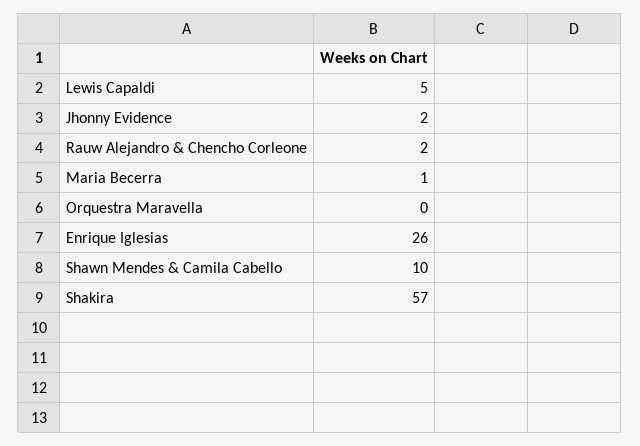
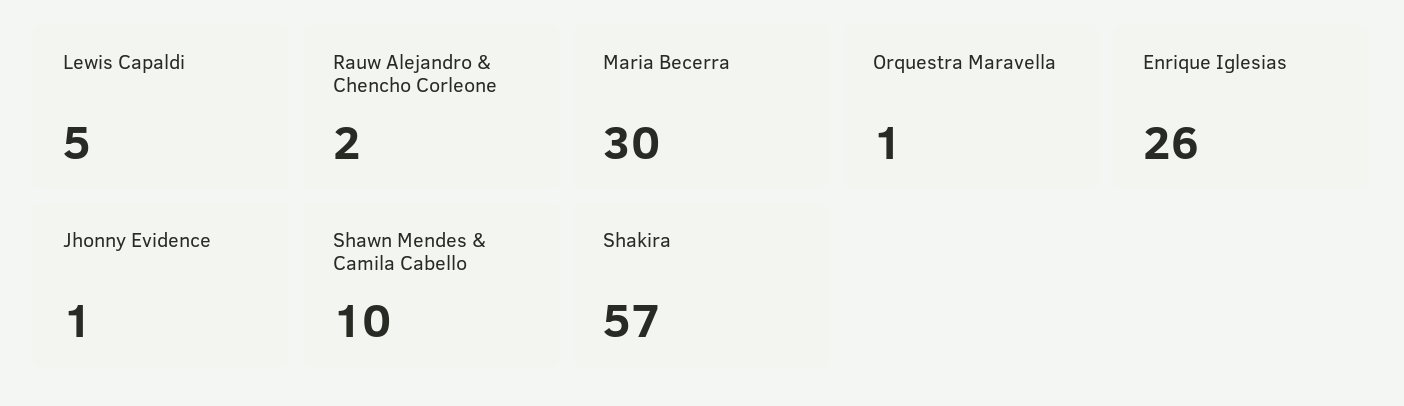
Jhonny Evidence: 2 -> 1
Maria Becerra: 1 -> 30
Orquestra Maravella: 0 -> 1

